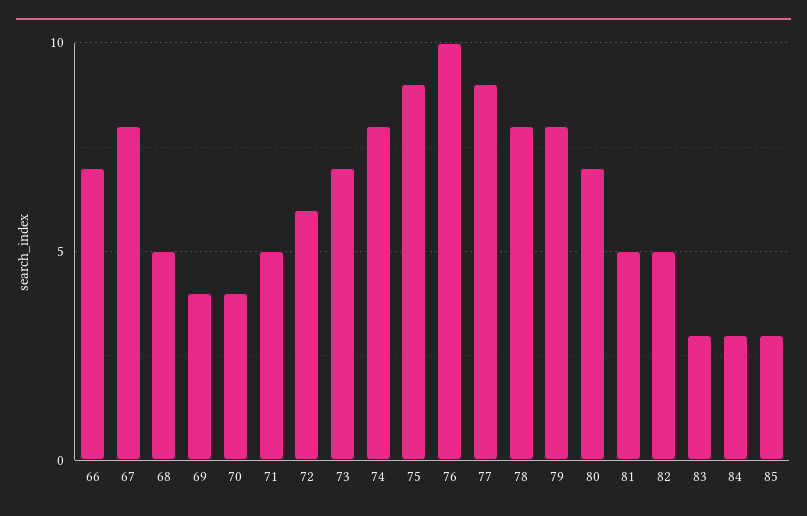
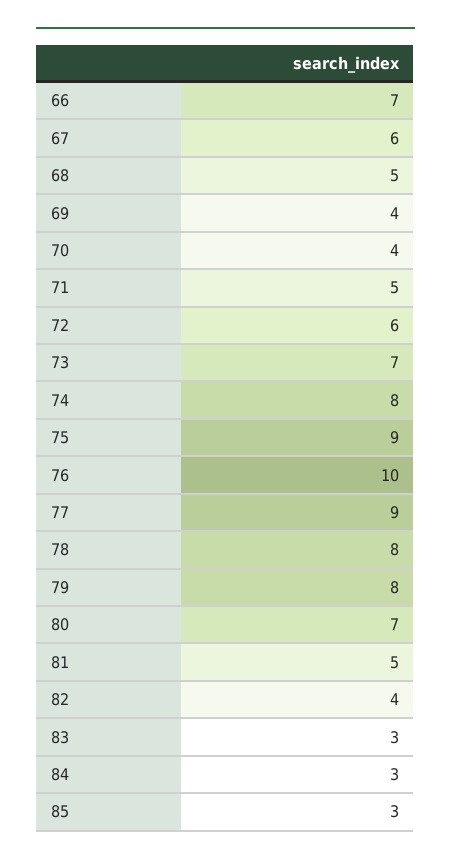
67: 8 -> 6
82: 5 -> 4

